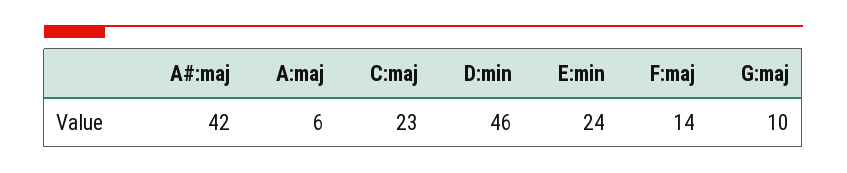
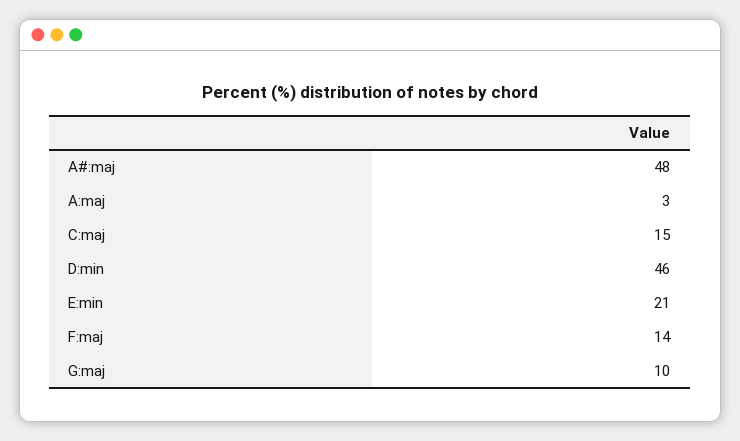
A#:maj: 42 -> 48
A:maj: 6 -> 3
C:maj: 23 -> 15
E:min: 24 -> 21

